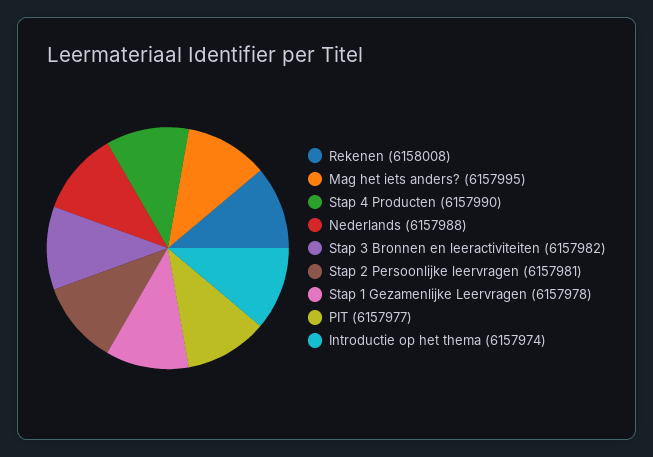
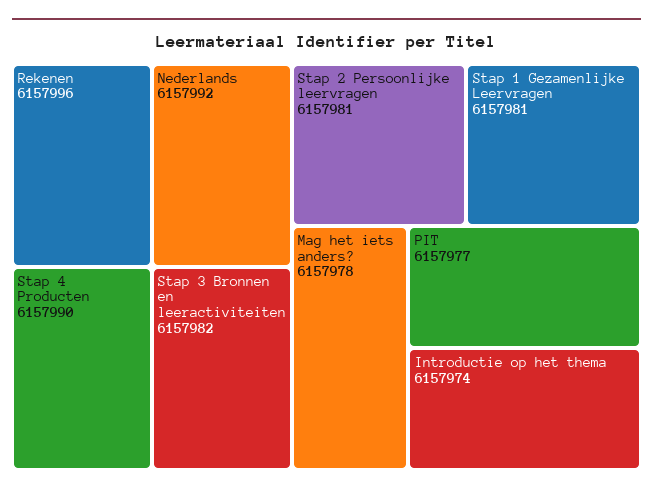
Rekenen: 6158008 -> 6157996
Mag het iets anders?: 6157995 -> 6157978
Nederlands: 6157988 -> 6157992
Stap 1 Gezamenlijke Leervragen: 6157978 -> 6157981

